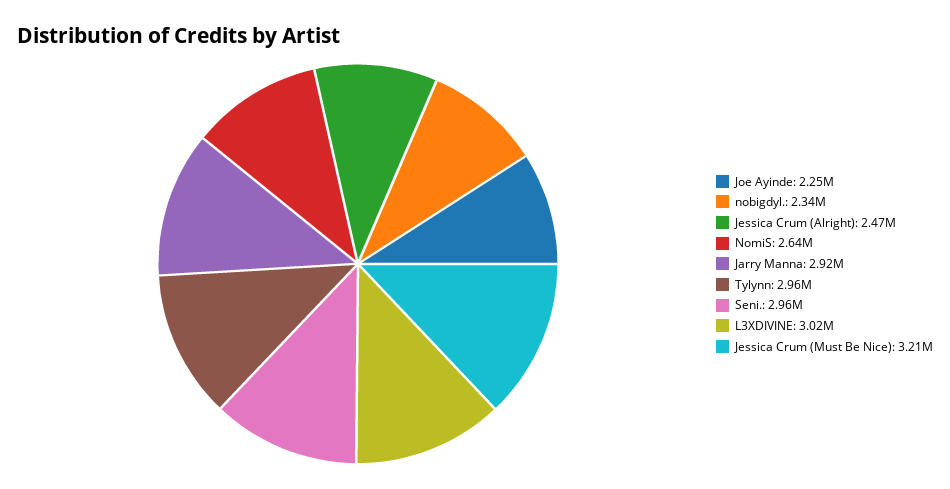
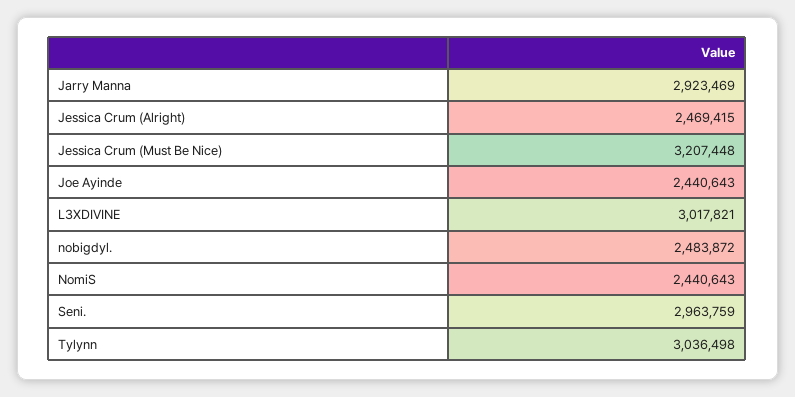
Joe Ayinde: 2250000 -> 2440643
nobigdyl.: 2340000 -> 2483872
NomiS: 2640000 -> 2440643
Tylynn: 2960000 -> 3036498

